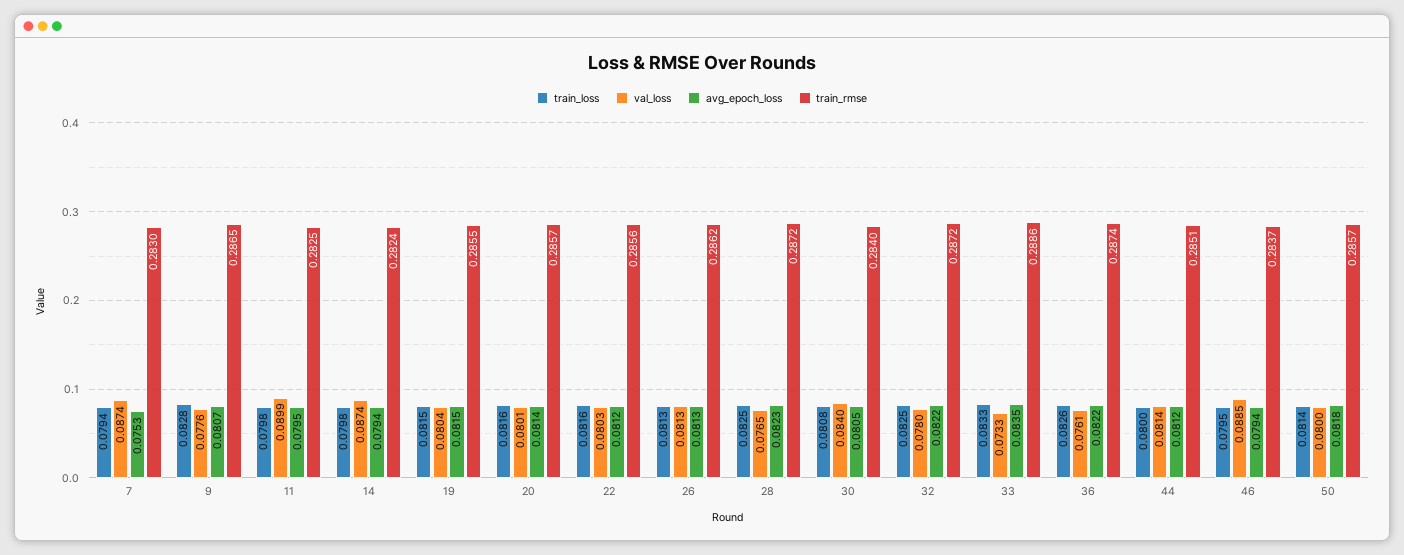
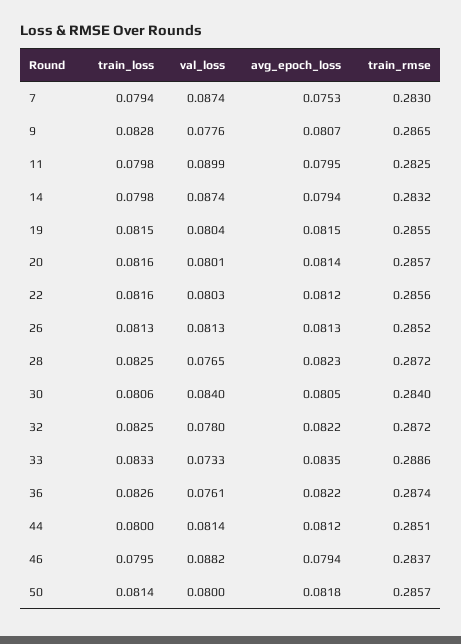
train_rmse, 14: 0.2824 -> 0.2832
train_rmse, 26: 0.2862 -> 0.2852
train_loss, 30: 0.0808 -> 0.0806
val_loss, 46: 0.0885 -> 0.0882

